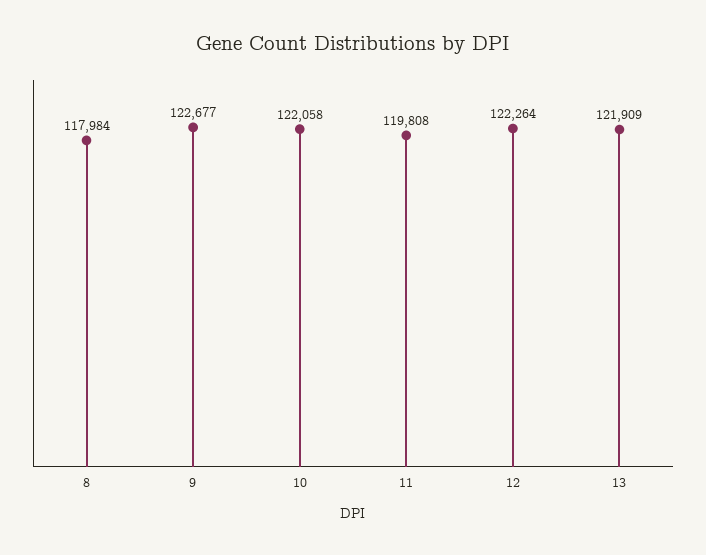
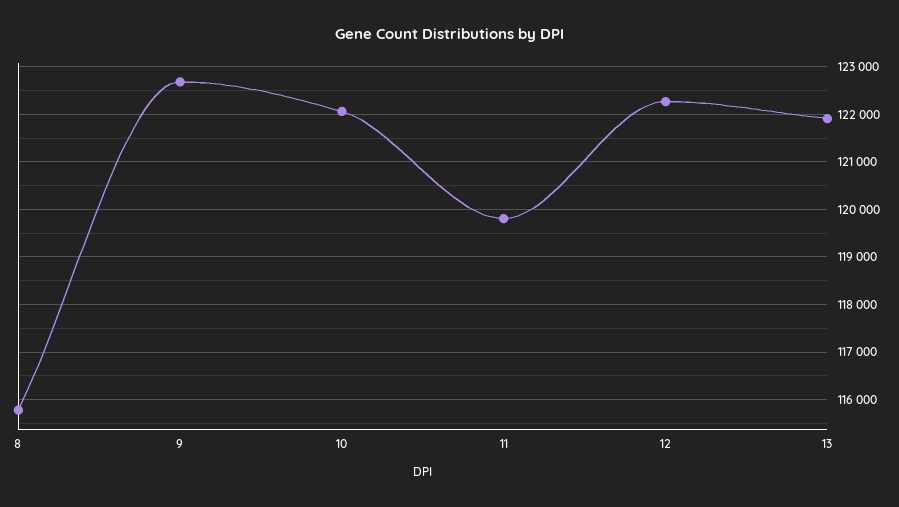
8: 117984 -> 115800

